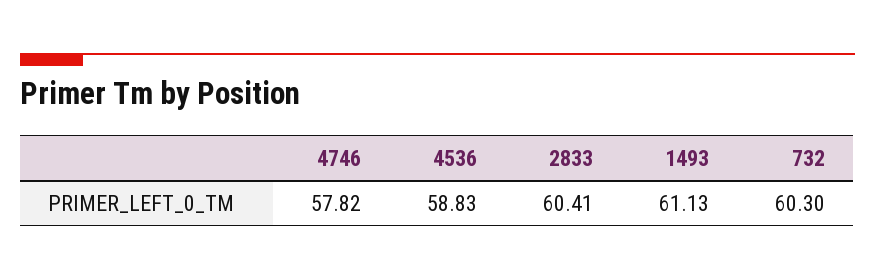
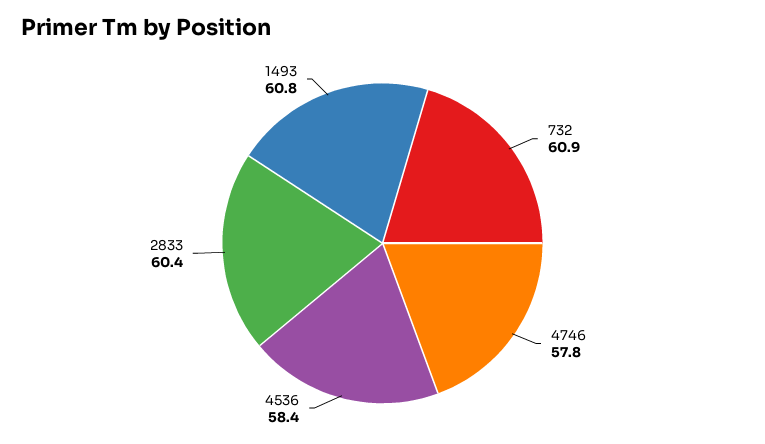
4536: 58.83 -> 58.4
1493: 61.13 -> 60.8
732: 60.3 -> 60.9

